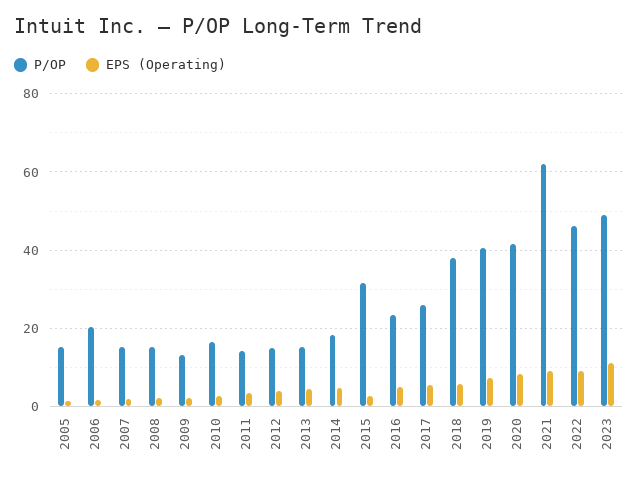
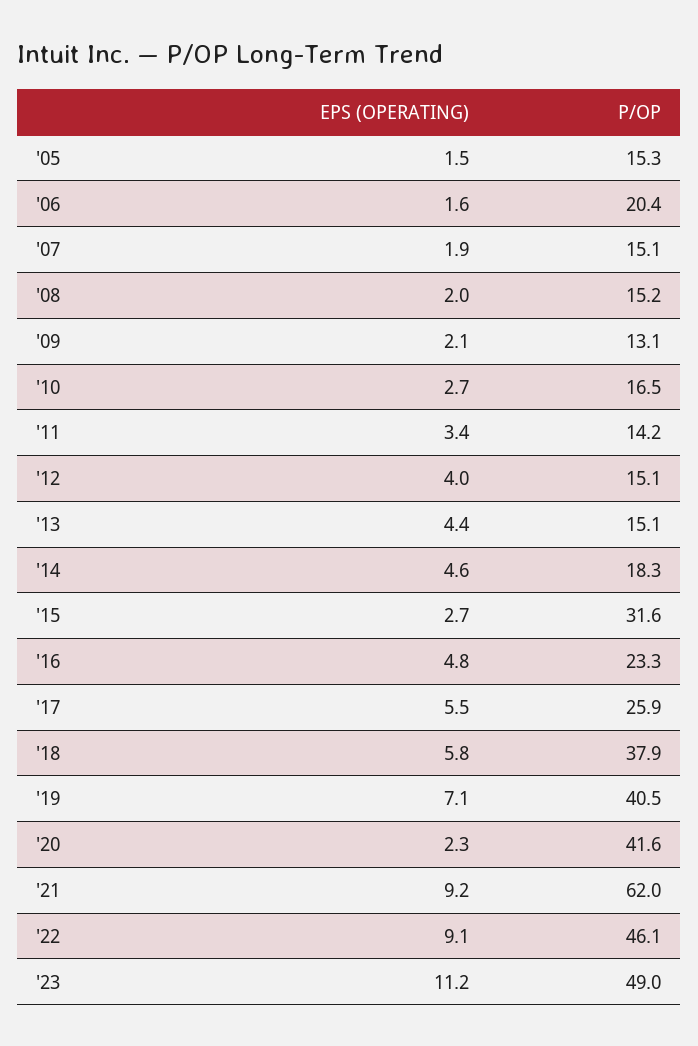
EPS (Operating), 2020: 8 -> 2.3

